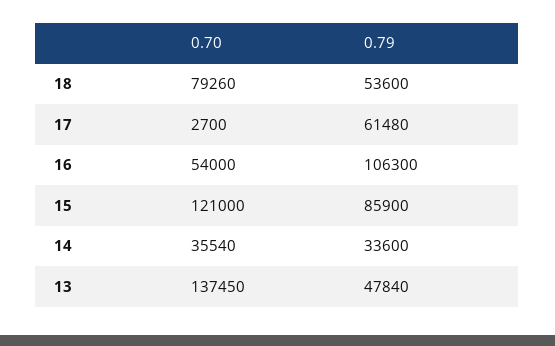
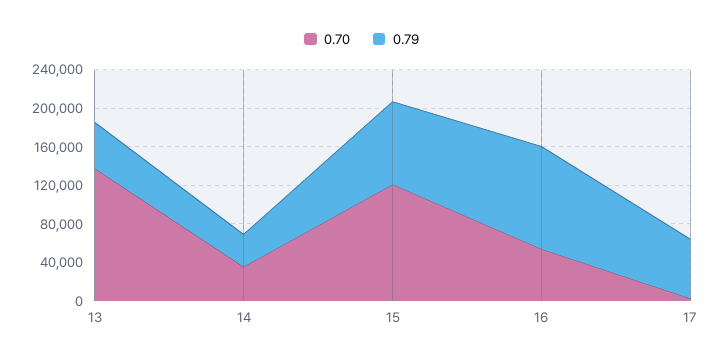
0.70, 18: 79260 -> none
0.79, 18: 53600 -> none

